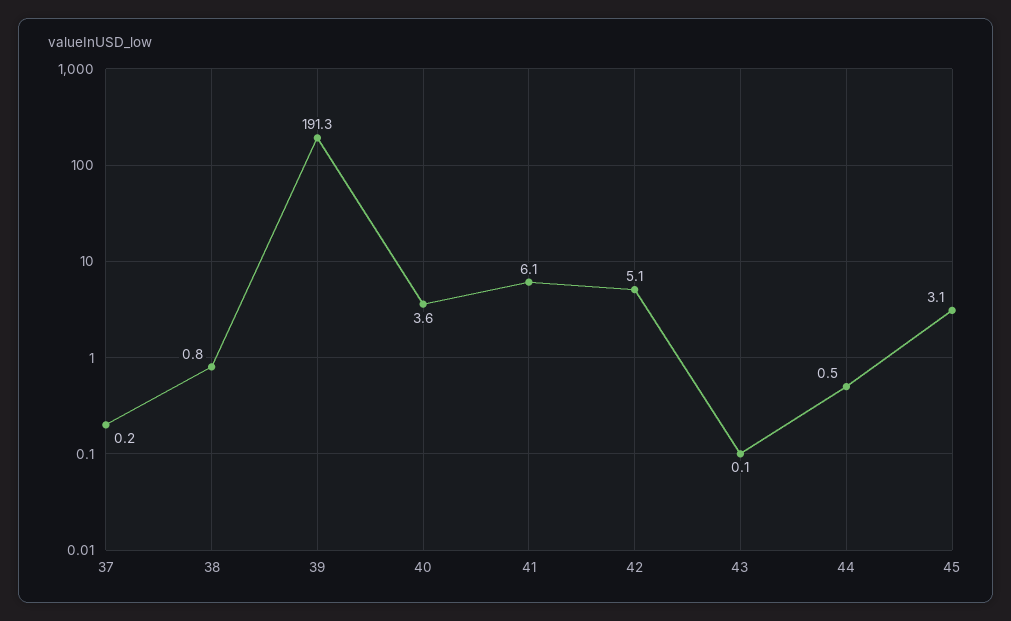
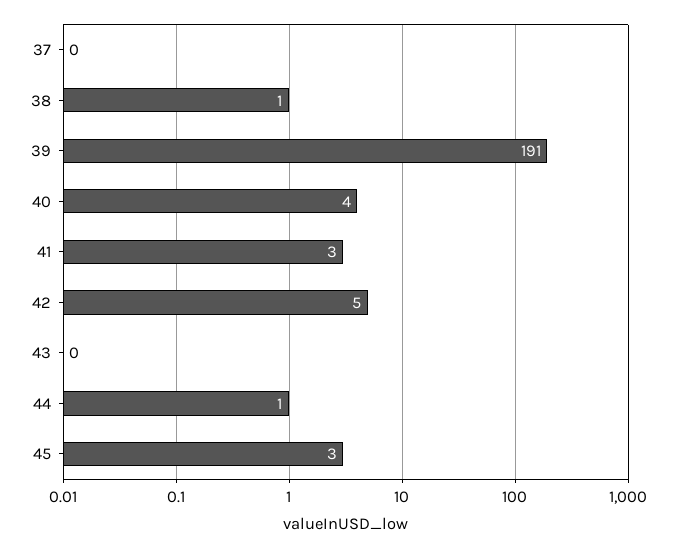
41: 6.1 -> 3

